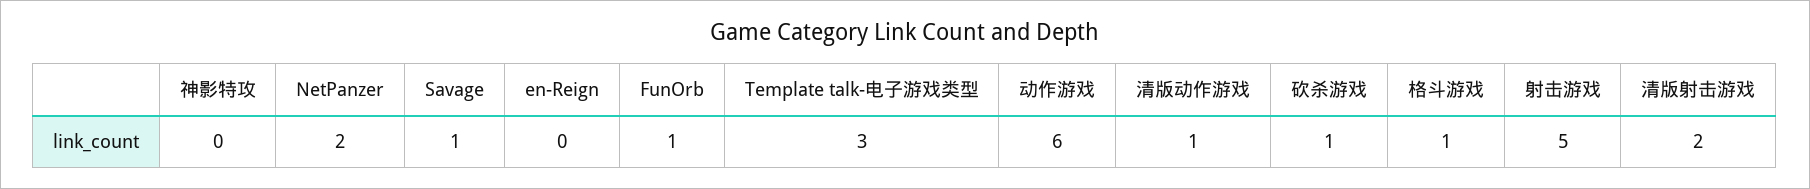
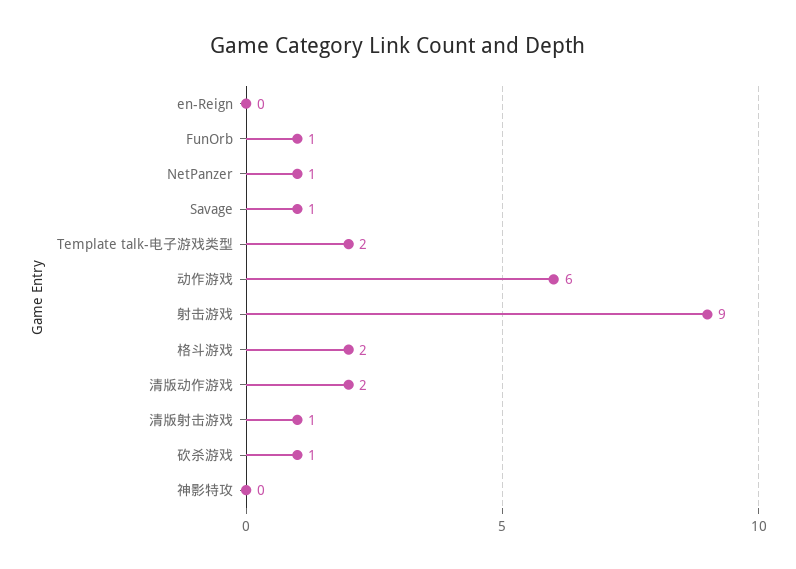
NetPanzer: 2 -> 1
Template talk-电子游戏类型: 3 -> 2
清版动作游戏: 1 -> 2
格斗游戏: 1 -> 2
射击游戏: 5 -> 9
清版射击游戏: 2 -> 1

